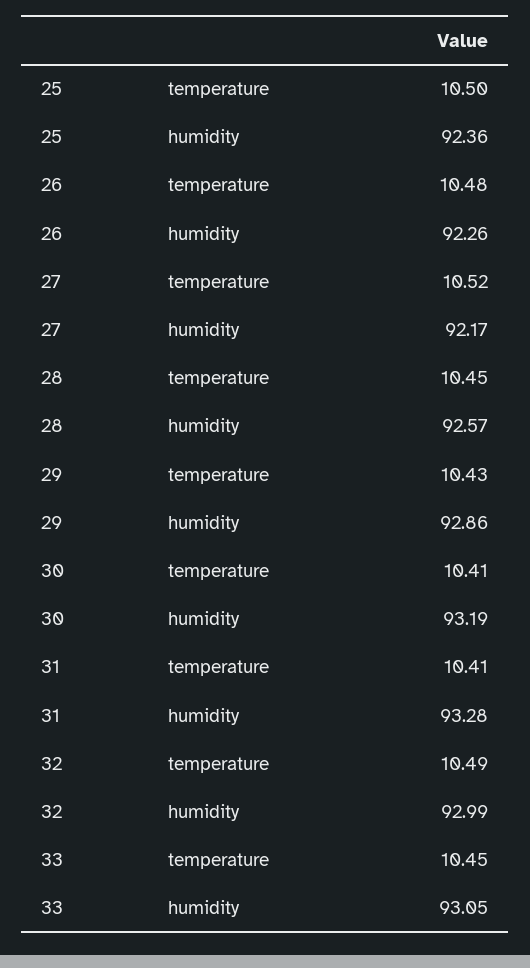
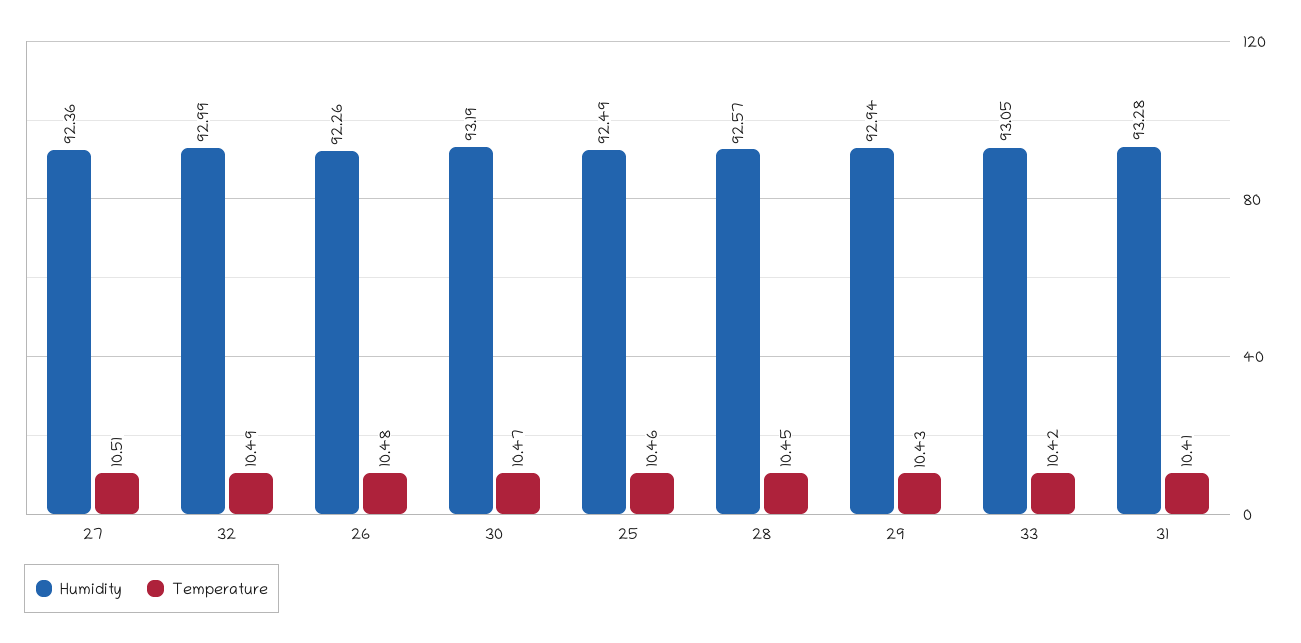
temperature, 25: 10.5 -> 10.46
humidity, 25: 92.36 -> 92.49
temperature, 27: 10.52 -> 10.51
humidity, 27: 92.17 -> 92.36
humidity, 29: 92.86 -> 92.94
temperature, 30: 10.41 -> 10.47
temperature, 33: 10.45 -> 10.42

